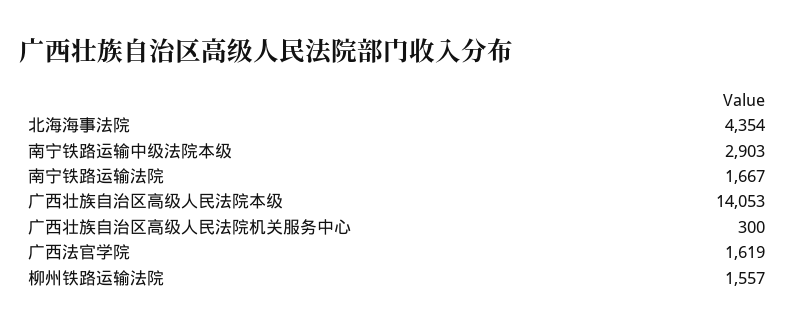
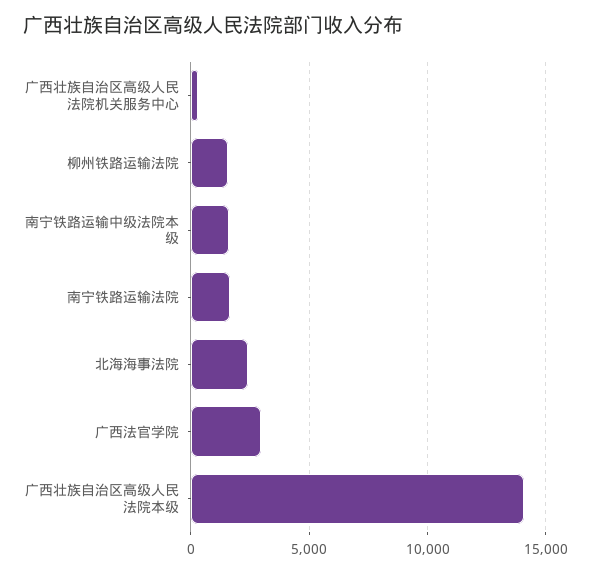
北海海事法院: 4354 -> 2500
南宁铁路运输中级法院本级: 2903 -> 1500
广西法官学院: 1619 -> 3000

